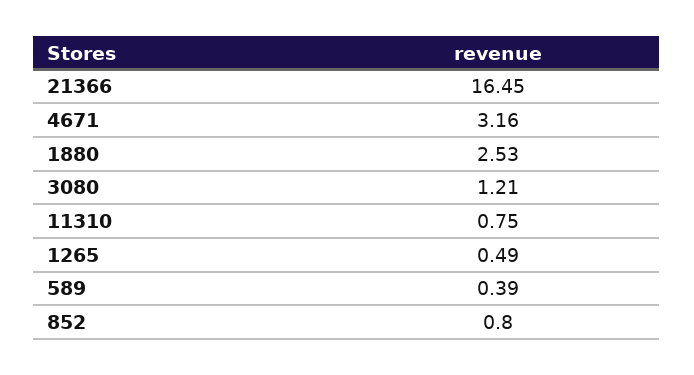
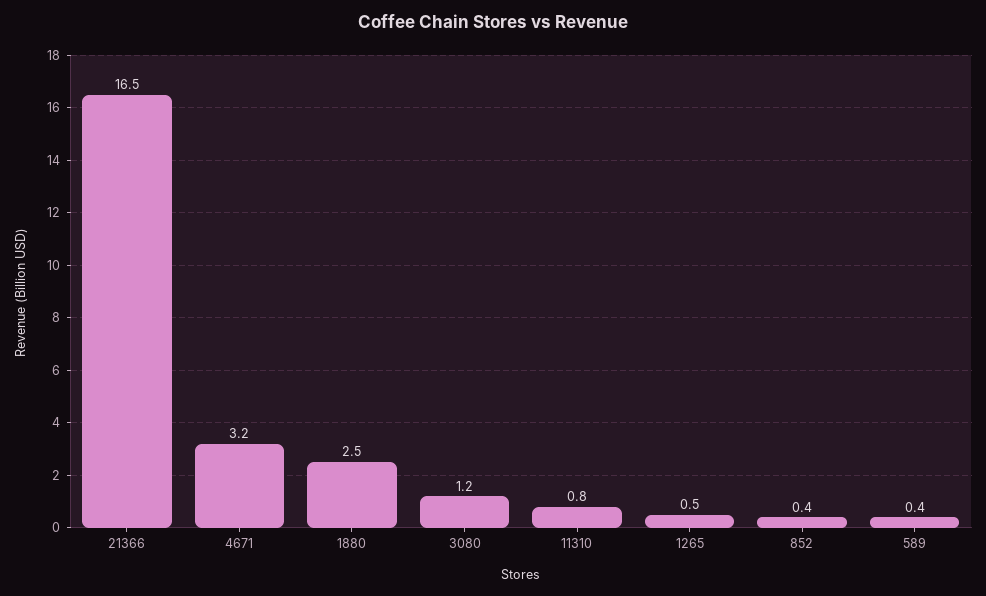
852: 0.8 -> 0.4

